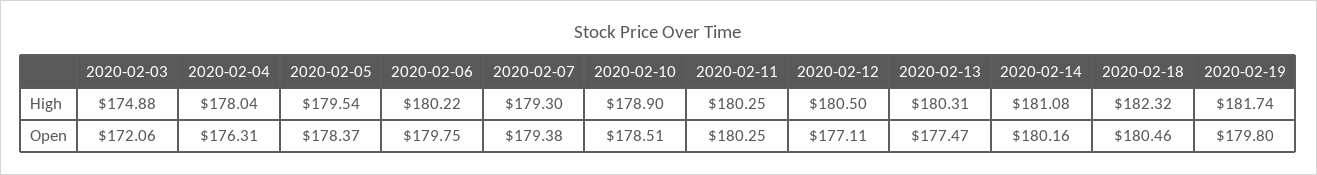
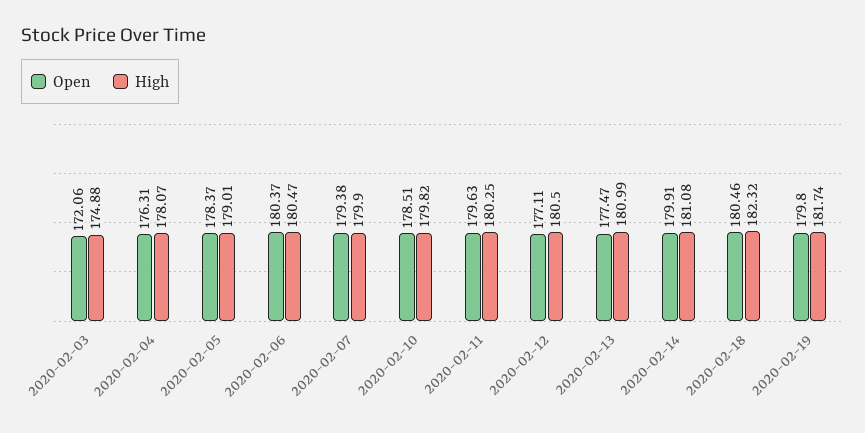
High, 2020-02-04: 178.04 -> 178.07
High, 2020-02-05: 179.54 -> 179.01
High, 2020-02-06: 180.22 -> 180.47
High, 2020-02-07: 179.3 -> 179.9
High, 2020-02-10: 178.9 -> 179.82
High, 2020-02-13: 180.31 -> 180.99
Open, 2020-02-06: 179.75 -> 180.37
Open, 2020-02-11: 180.25 -> 179.63
Open, 2020-02-14: 180.16 -> 179.91

